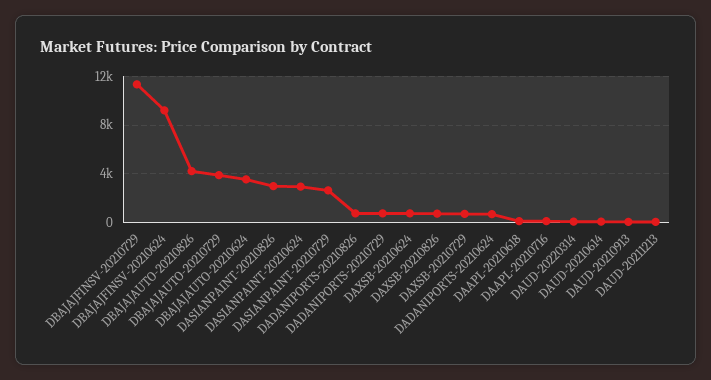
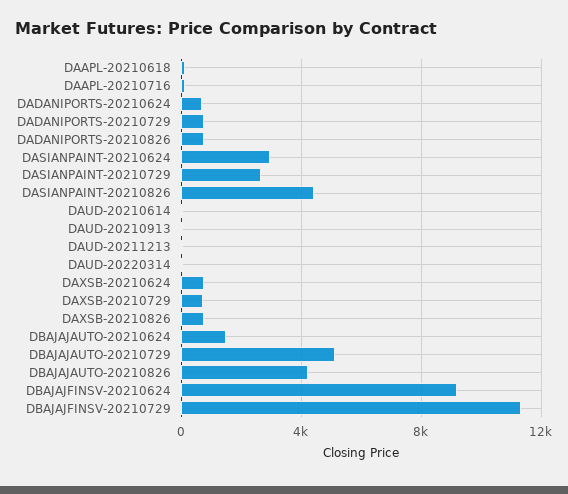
DBAJAJAUTO-20210729: 4000 -> 5000
DBAJAJAUTO-20210624: 3500 -> 1500
DASIANPAINT-20210826: 3000 -> 4500

